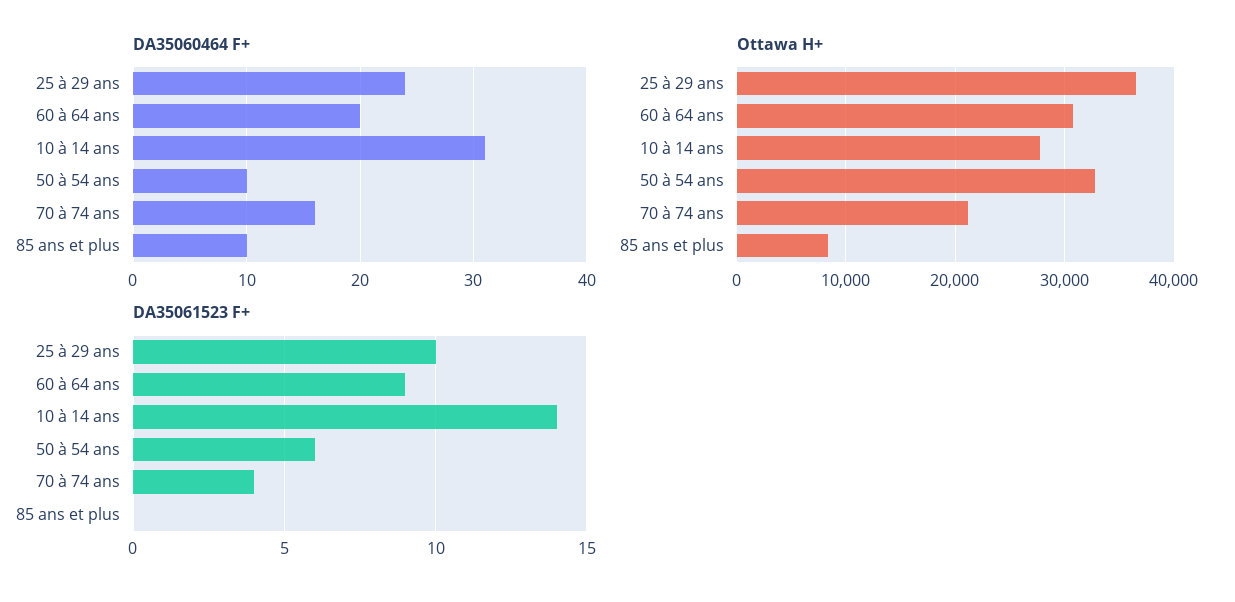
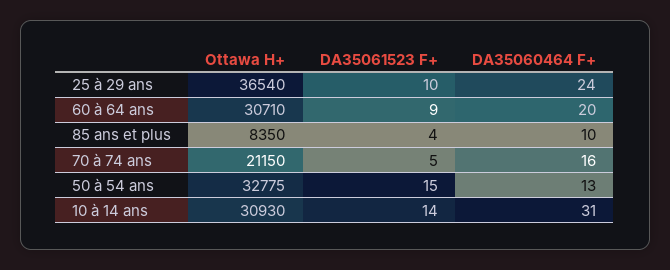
DA35060464 F+, 50 à 54 ans: 10 -> 13
Ottawa H+, 10 à 14 ans: 28000 -> 30930
DA35061523 F+, 50 à 54 ans: 6 -> 15
DA35061523 F+, 70 à 74 ans: 4 -> 5
DA35061523 F+, 85 ans et plus: 0 -> 4

